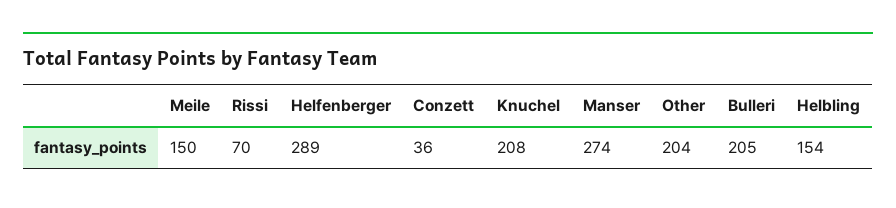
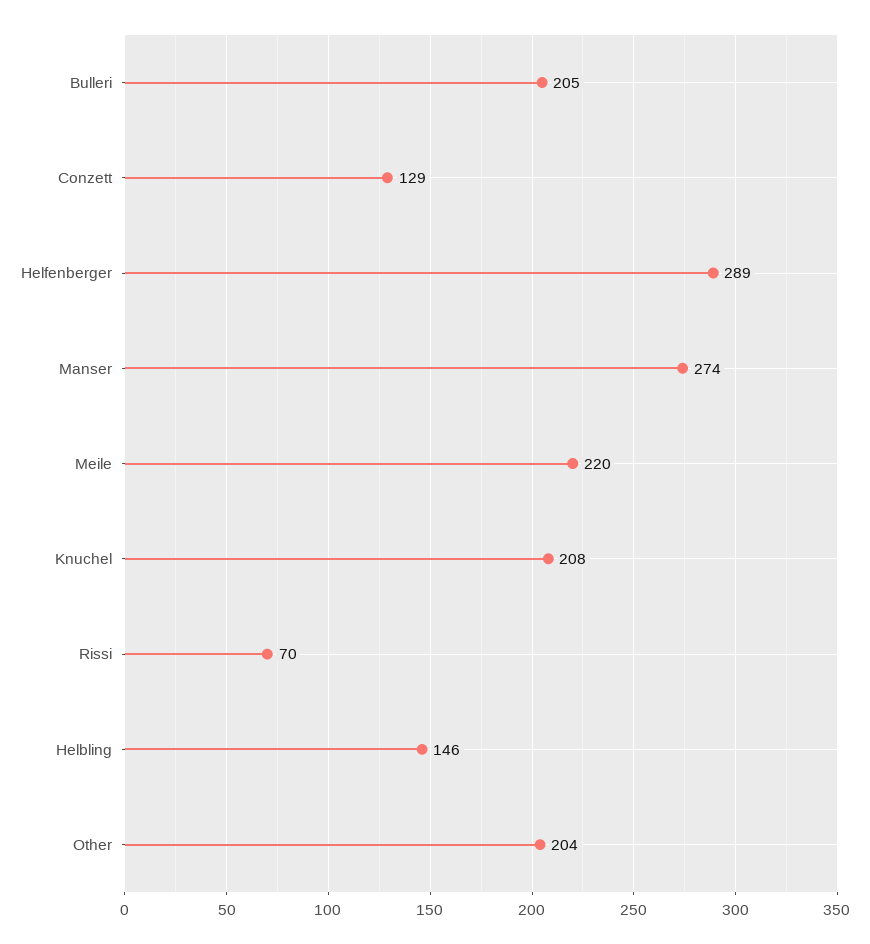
Meile: 150 -> 220
Conzett: 36 -> 129
Helbling: 154 -> 146

